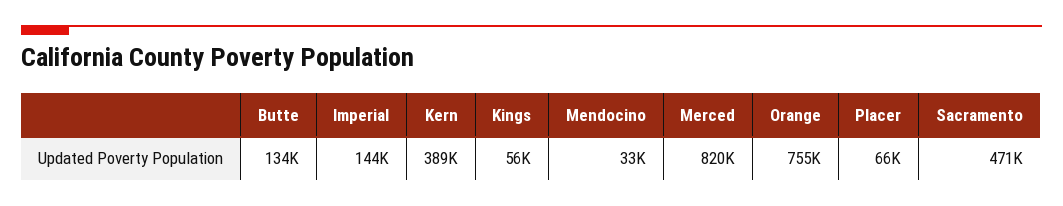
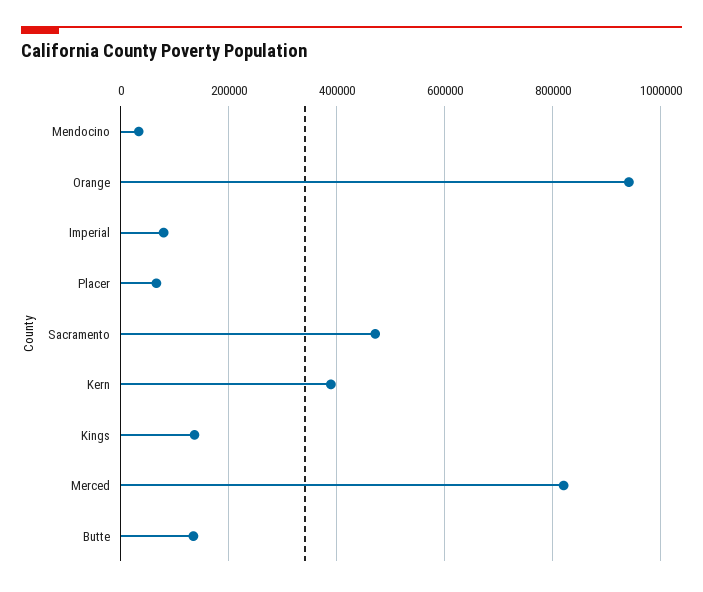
Imperial: 144000 -> 80000
Kings: 56000 -> 140000
Orange: 755000 -> 940000

